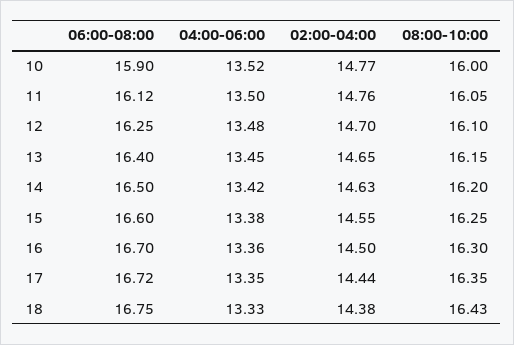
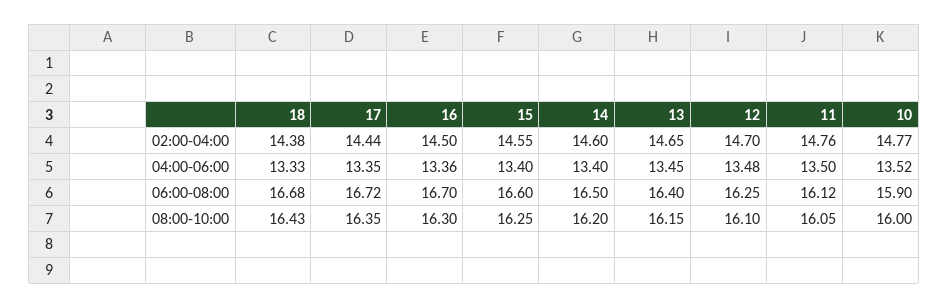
04:00-06:00, 14: 13.42 -> 13.4
02:00-04:00, 14: 14.63 -> 14.6
04:00-06:00, 15: 13.38 -> 13.4
06:00-08:00, 18: 16.75 -> 16.68

